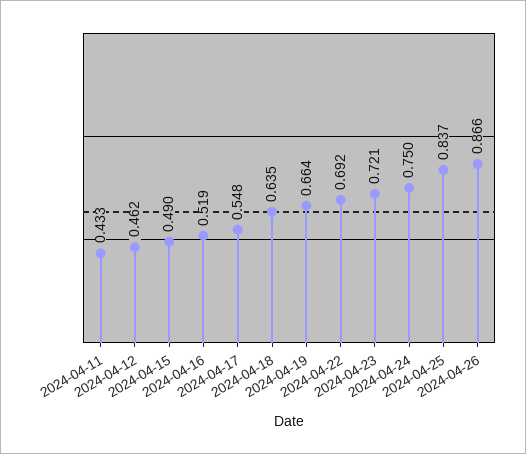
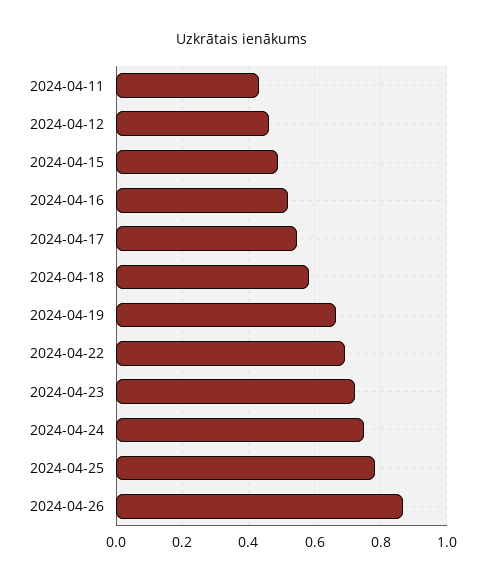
2024-04-18: 0.635 -> 0.58
2024-04-25: 0.837 -> 0.78

